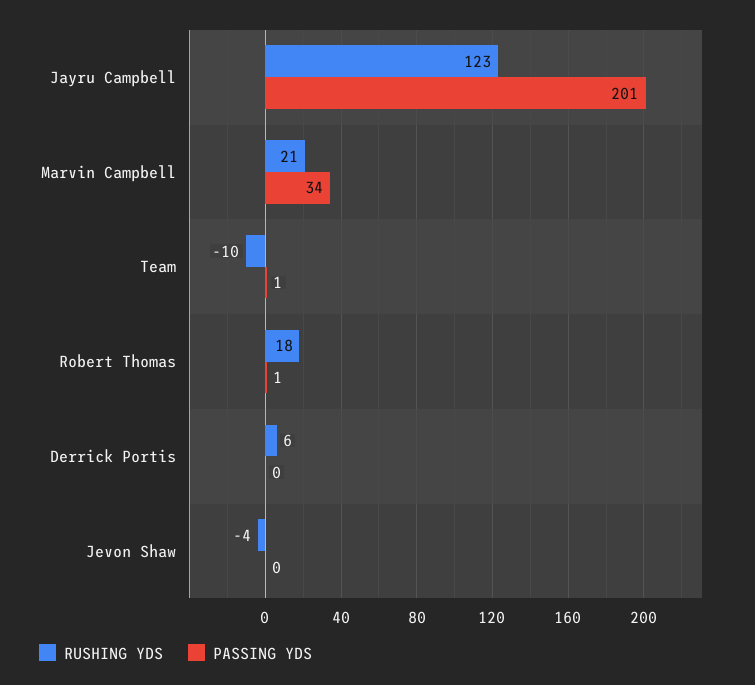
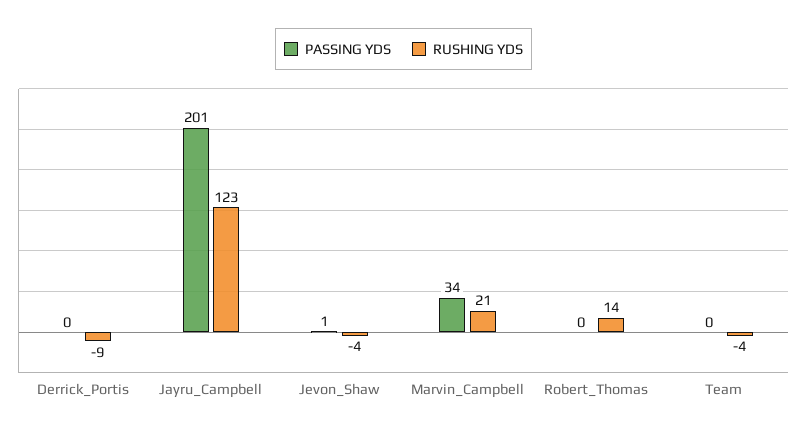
RUSHING YDS, Team: -10 -> -4
PASSING YDS, Team: 1 -> 0
RUSHING YDS, Robert Thomas: 18 -> 14
PASSING YDS, Robert Thomas: 1 -> 0
RUSHING YDS, Derrick Portis: 6 -> -9
PASSING YDS, Jevon Shaw: 0 -> 1

